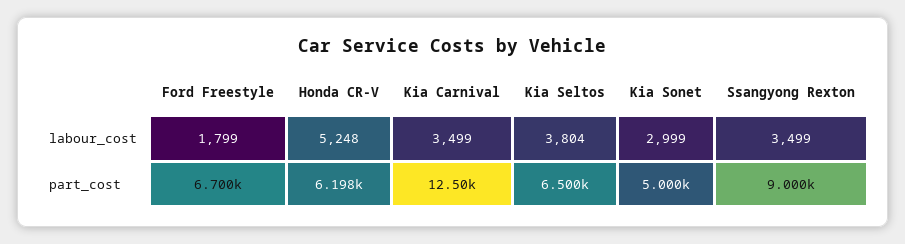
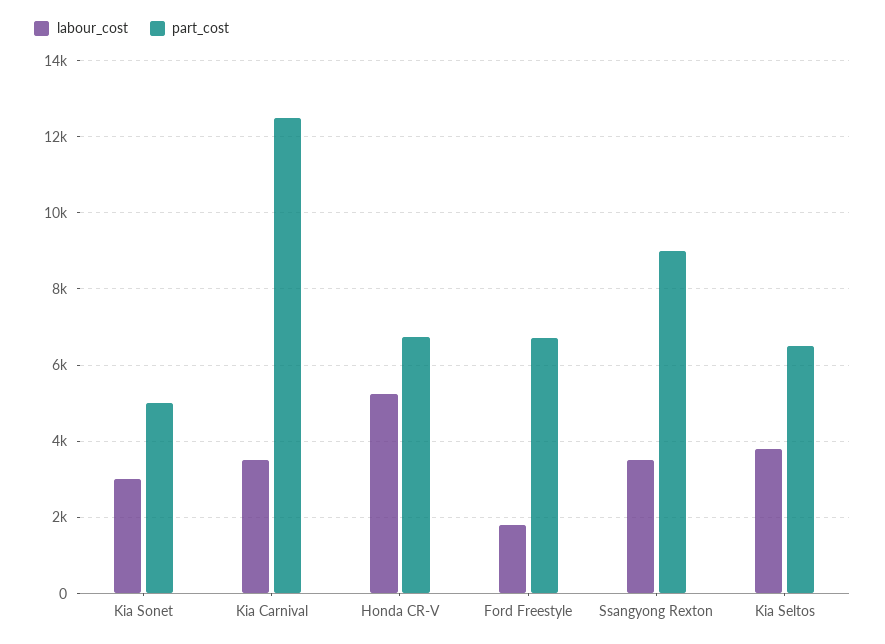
part_cost, Honda CR-V: 6198 -> 6800

